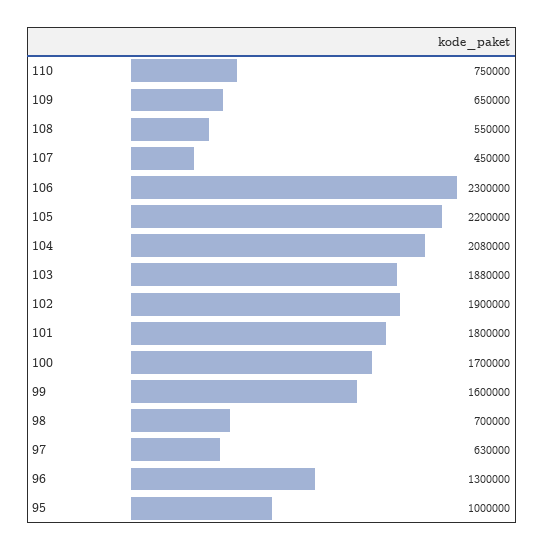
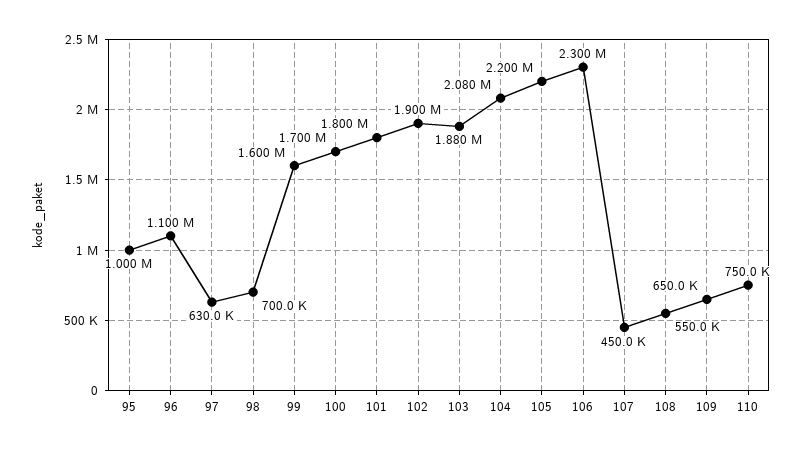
96: 1300000 -> 1100000

